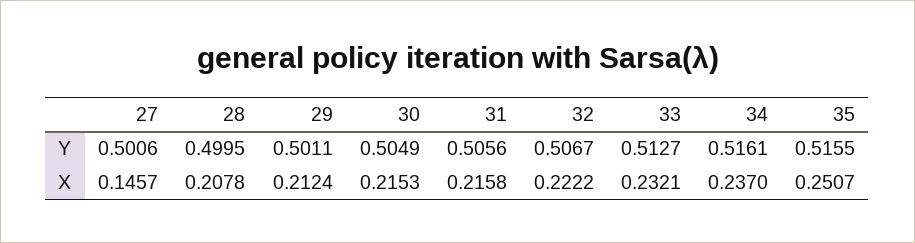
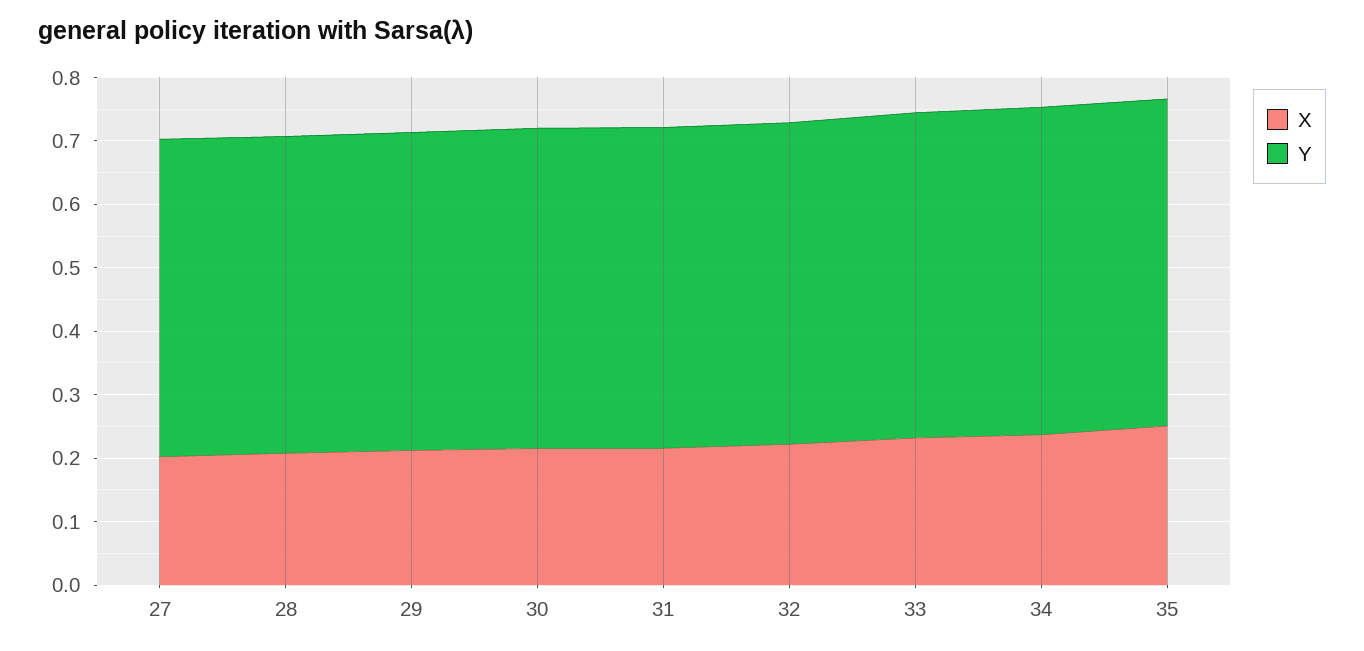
X, 27: 0.1457 -> 0.2

